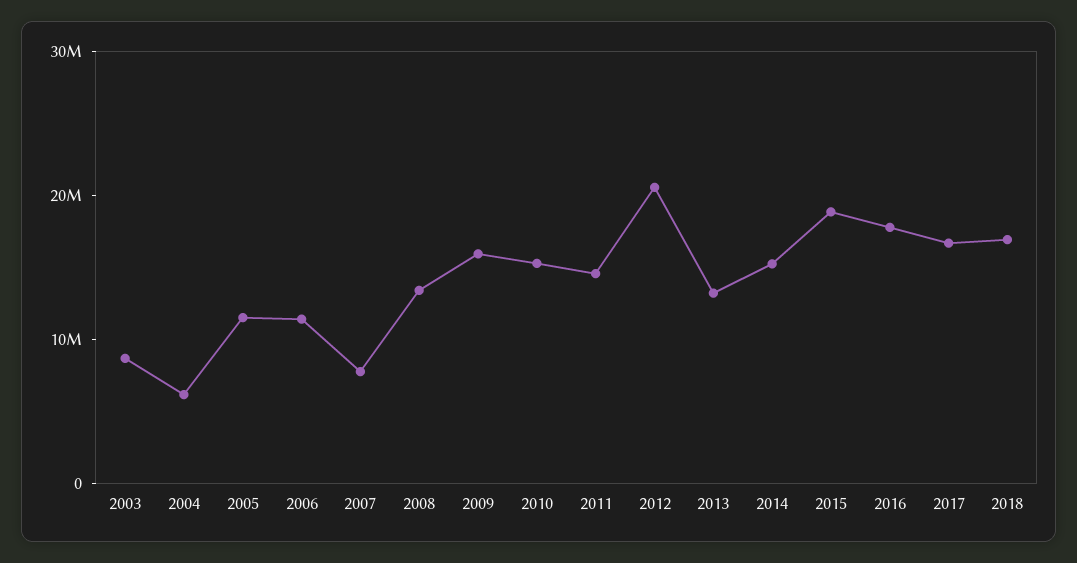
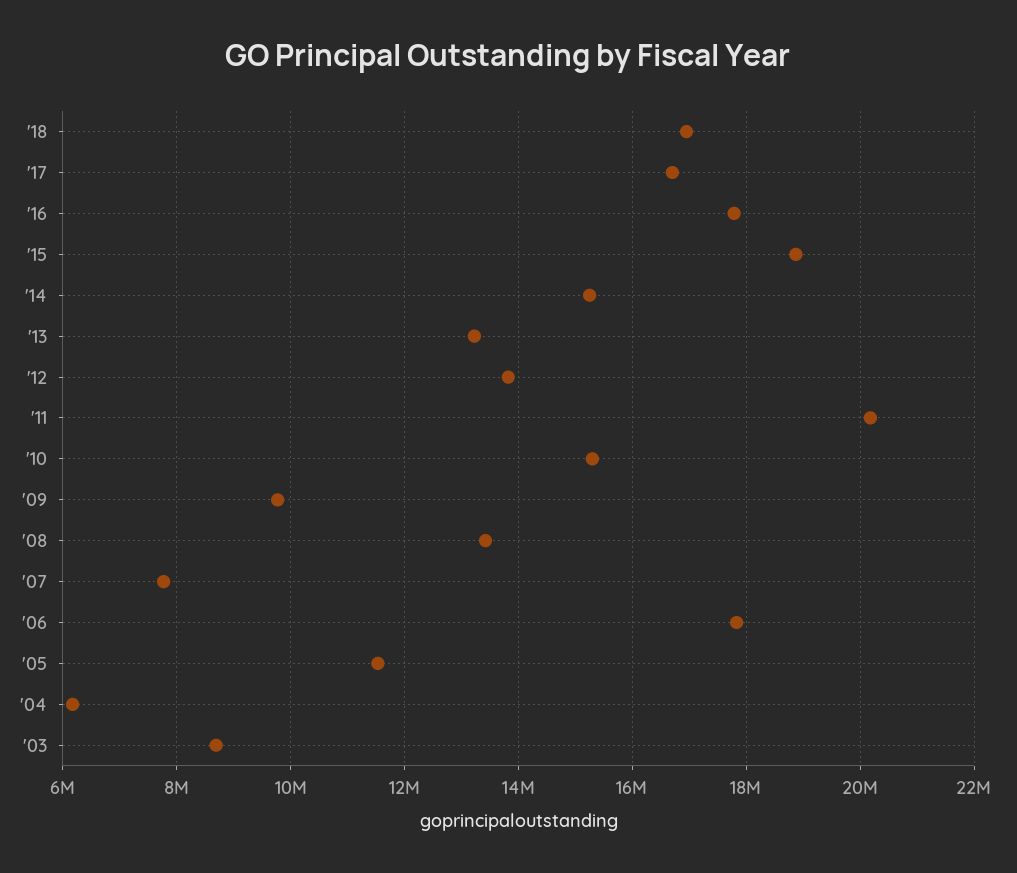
2006: 12000000 -> 17800000
2009: 16000000 -> 9800000
2011: 14000000 -> 20200000
2012: 20000000 -> 13800000

